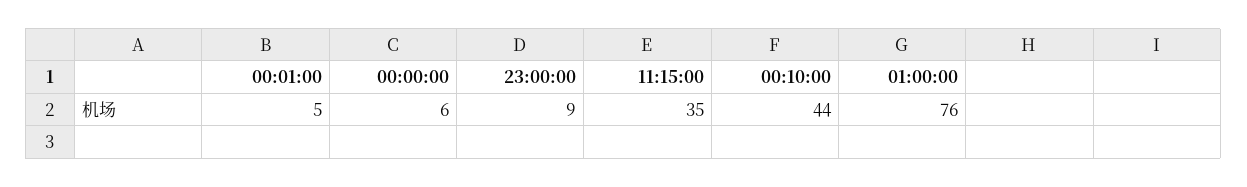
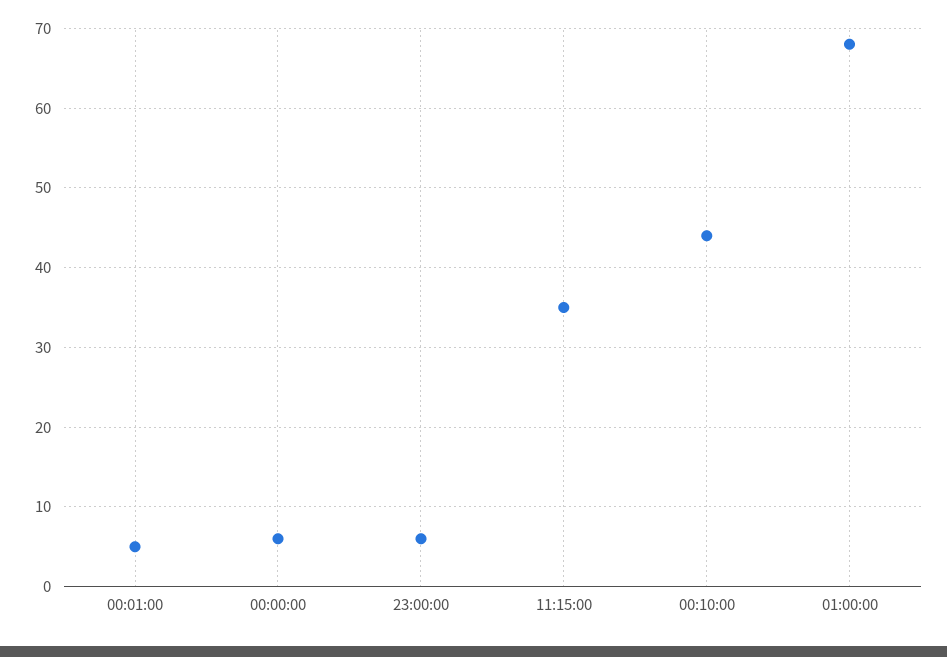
23:00:00: 9 -> 6
01:00:00: 76 -> 68

